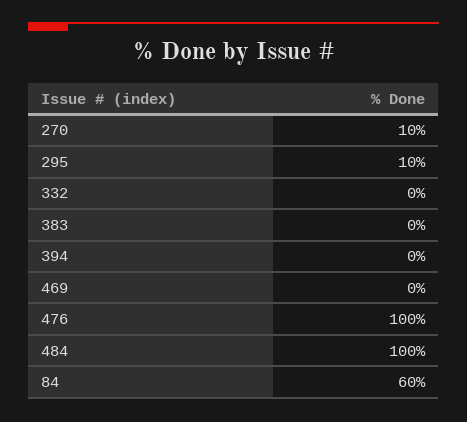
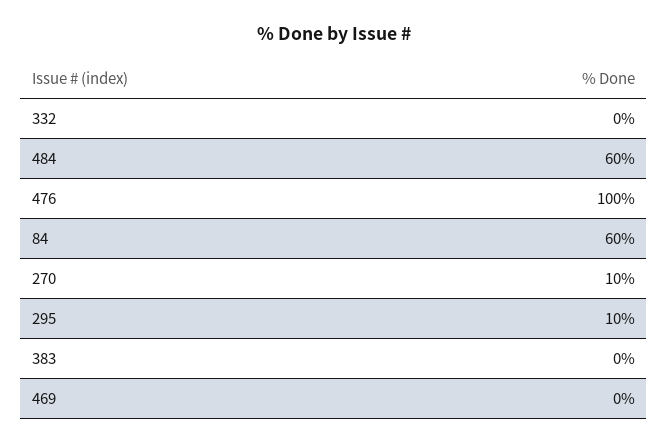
394: 0 -> none
484: 100 -> 60

